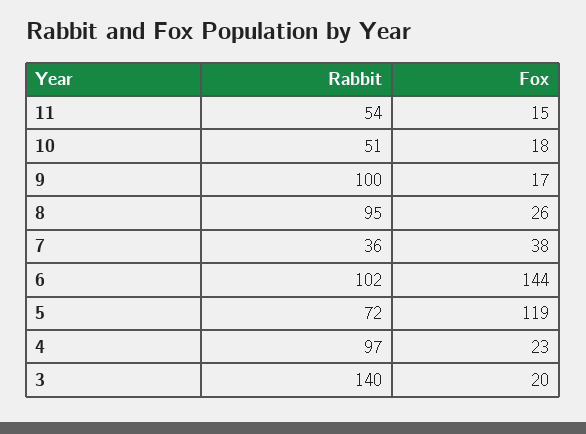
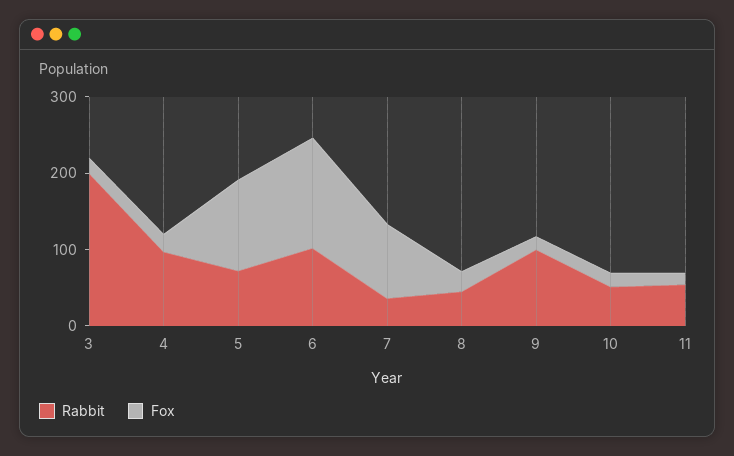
Rabbit, 8: 95 -> 40
Fox, 7: 38 -> 100
Rabbit, 3: 140 -> 200

